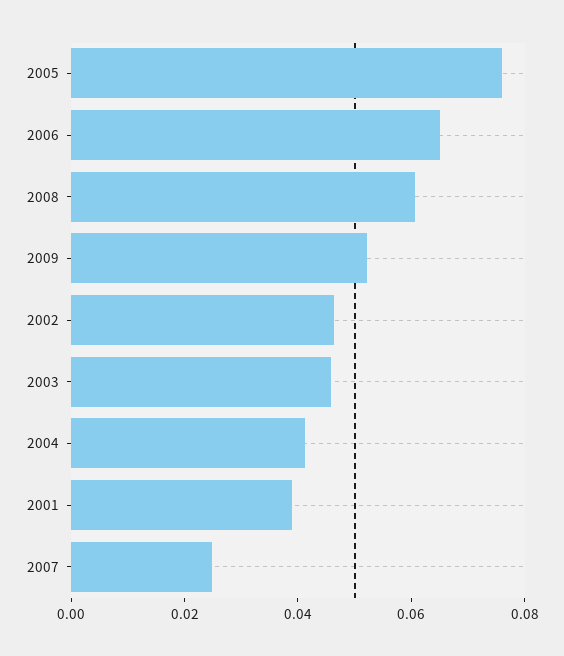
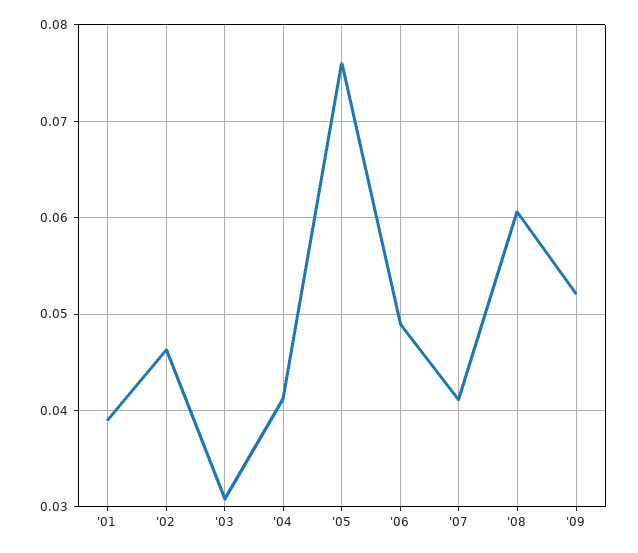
2006: 0.065 -> 0.049
2003: 0.045 -> 0.031
2007: 0.025 -> 0.041

